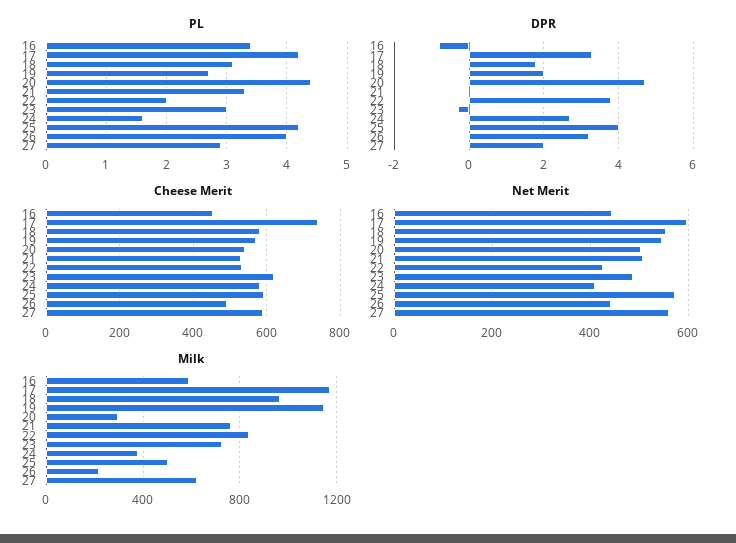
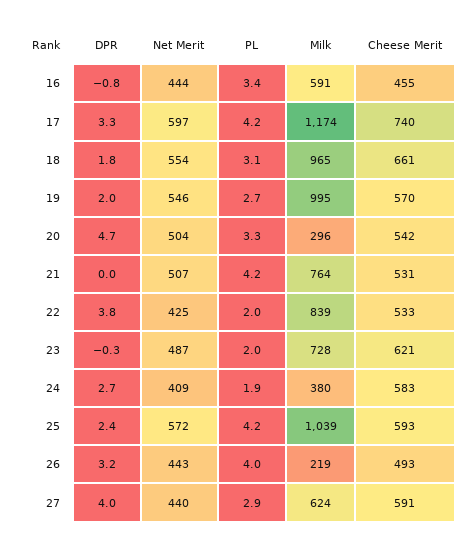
PL, 20: 4.4 -> 3.3
PL, 21: 3.3 -> 4.2
PL, 23: 3 -> 2
PL, 24: 1.6 -> 1.9
DPR, 25: 4 -> 2.4
DPR, 27: 2 -> 4
Cheese Merit, 18: 580 -> 661
Net Merit, 27: 560 -> 440
Milk, 19: 1150 -> 995
Milk, 25: 500 -> 1039

